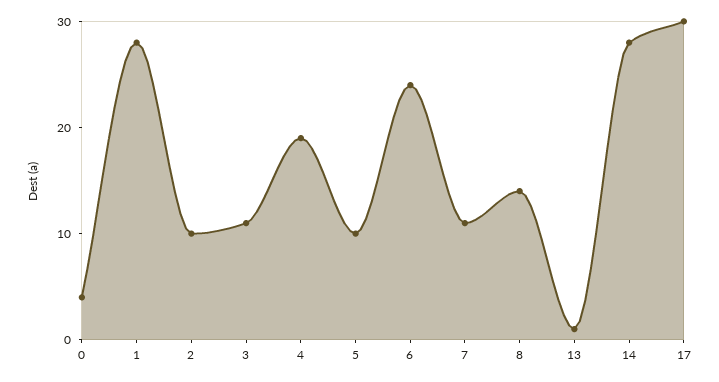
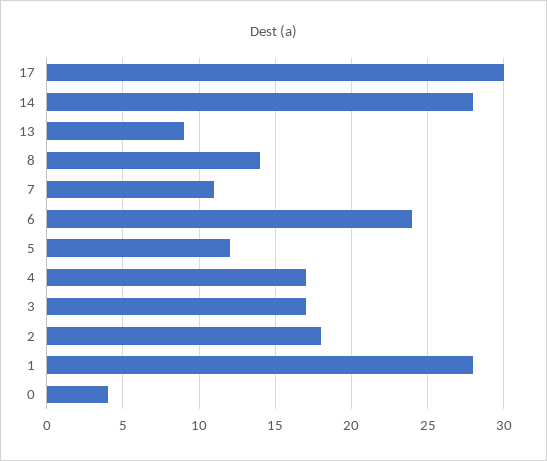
2: 10 -> 18
3: 11 -> 17
4: 19 -> 17
5: 10 -> 12
13: 1 -> 9

